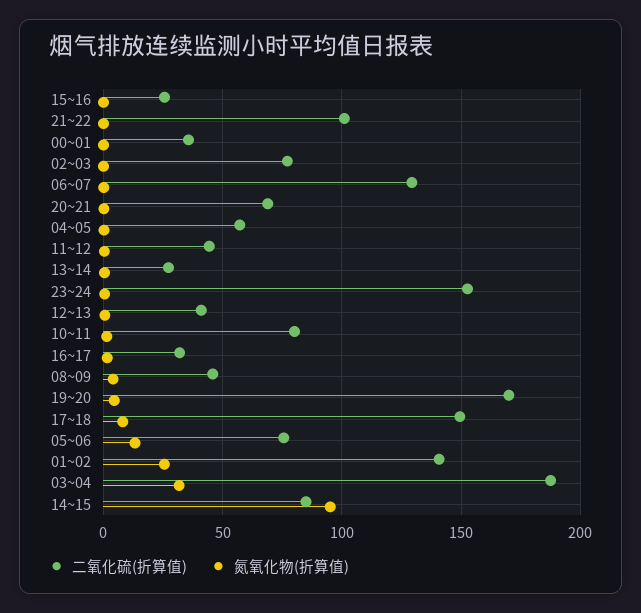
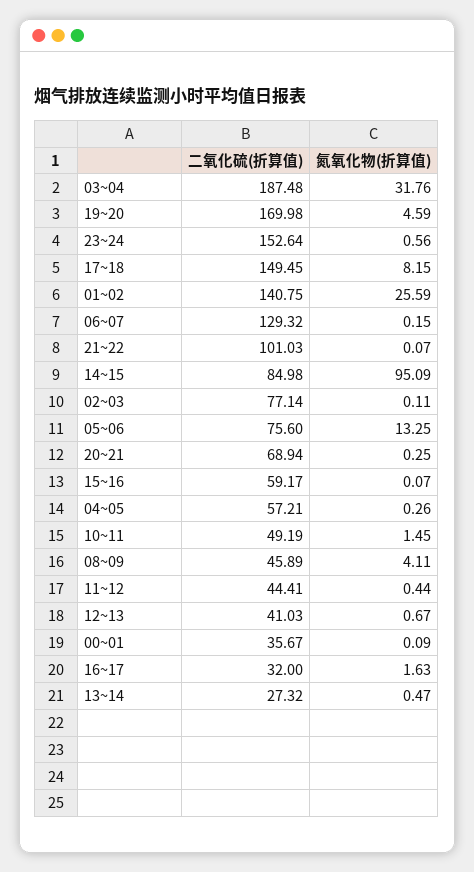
二氧化硫(折算值), 15~16: 25 -> 59.17
二氧化硫(折算值), 10~11: 80 -> 49.19

